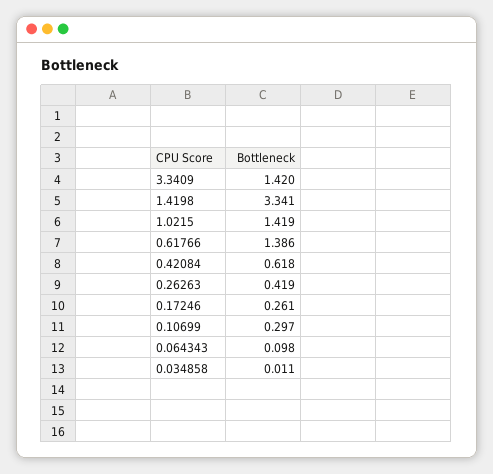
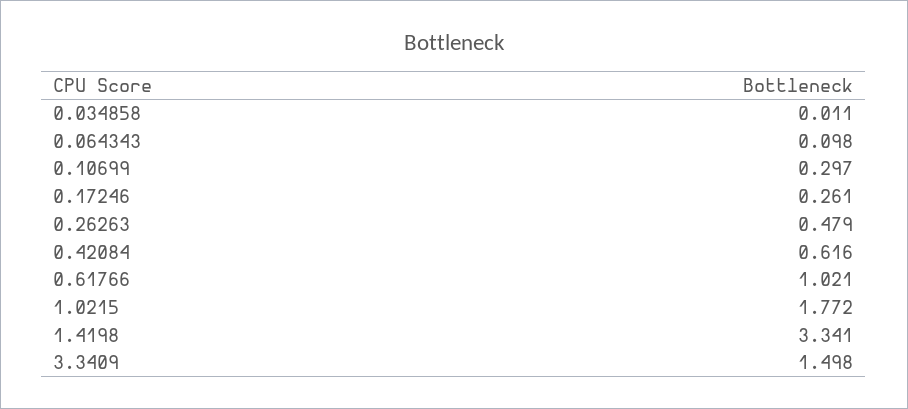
3.3409: 1.42 -> 1.498
1.0215: 1.419 -> 1.772
0.61766: 1.386 -> 1.021
0.42084: 0.618 -> 0.616
0.26263: 0.419 -> 0.479

